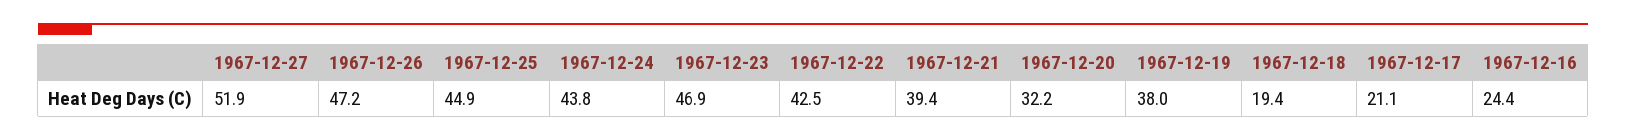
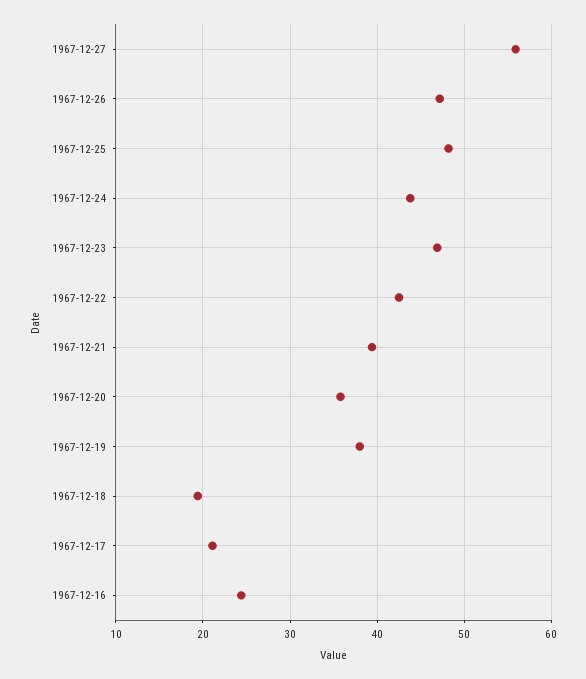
1967-12-27: 51.9 -> 56
1967-12-25: 44.9 -> 48
1967-12-20: 32.2 -> 36

